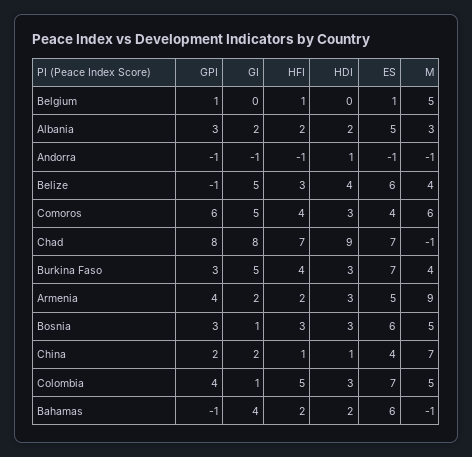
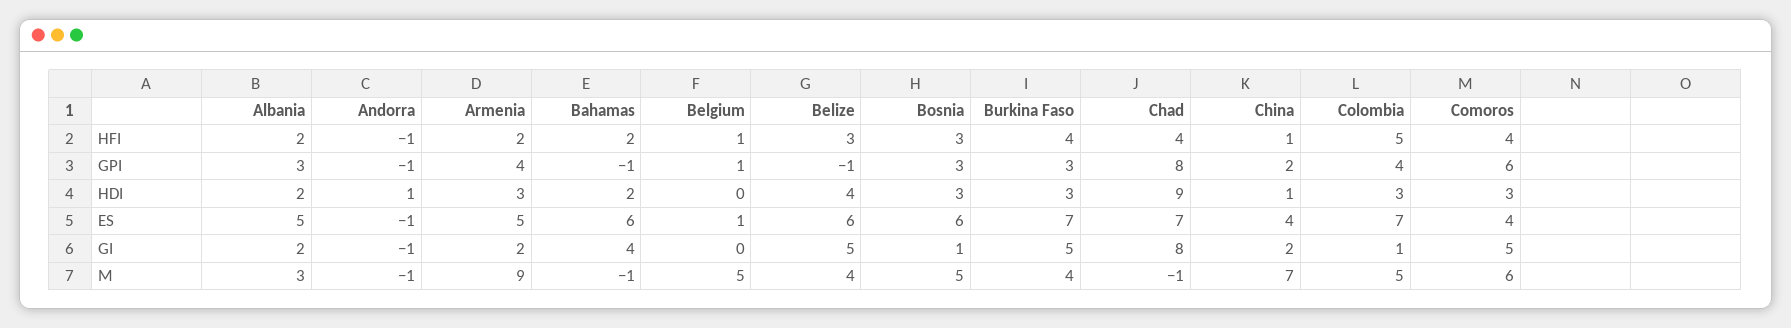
HFI, Chad: 7 -> 4

